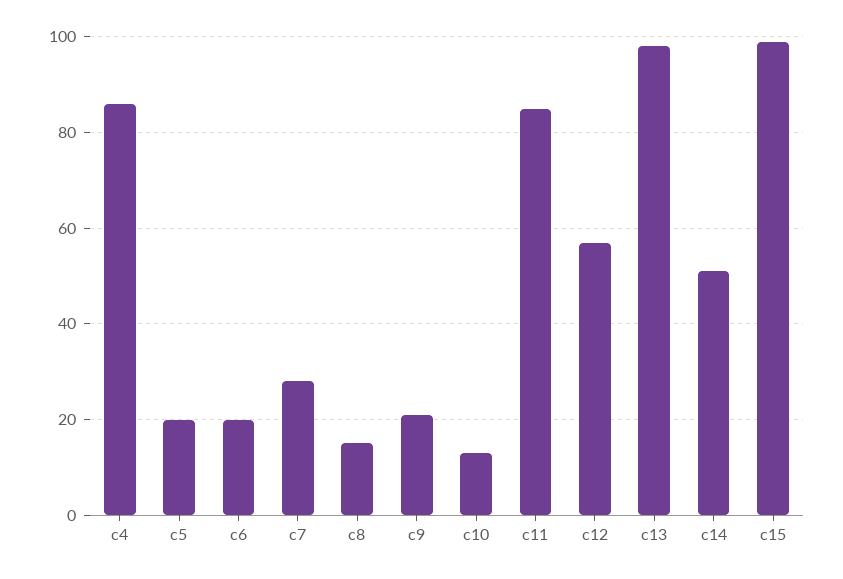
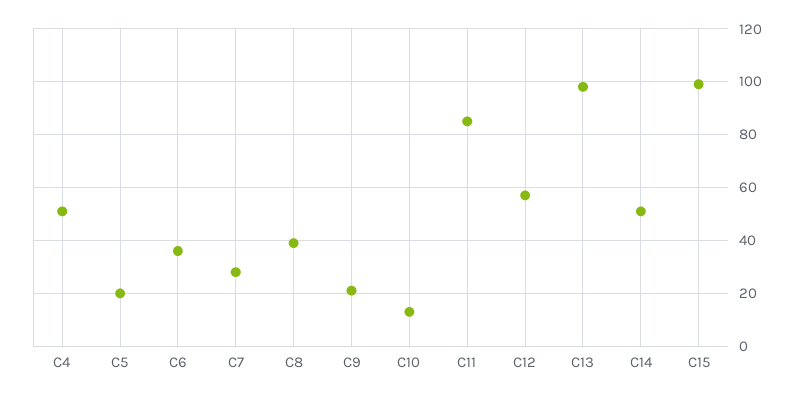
c4: 85 -> 50
c6: 20 -> 35
c8: 15 -> 40

